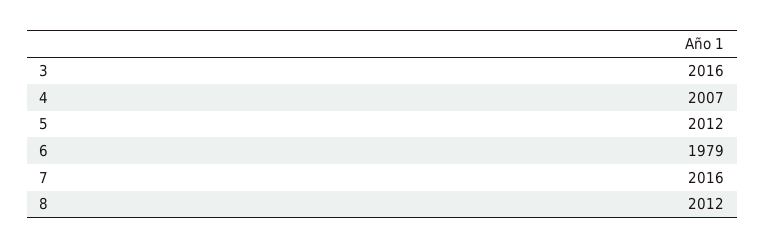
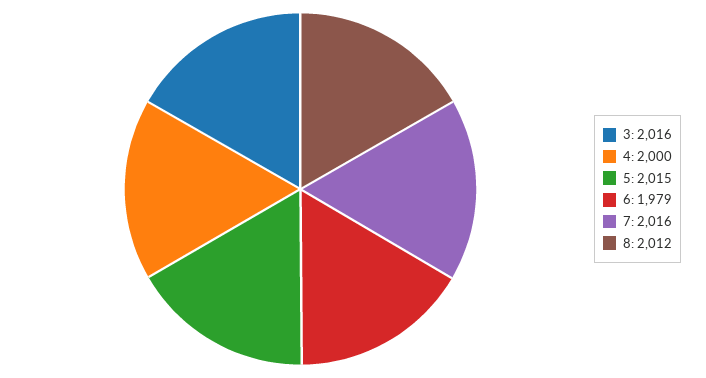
4: 2007 -> 2000
5: 2012 -> 2015

